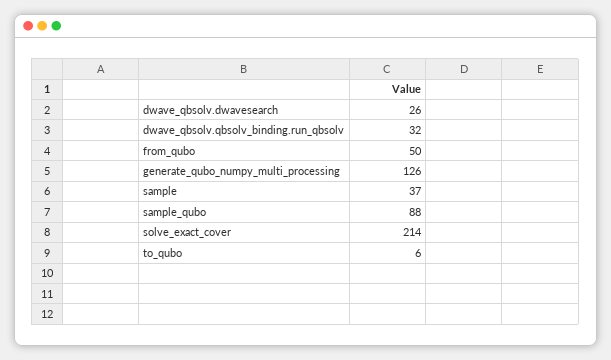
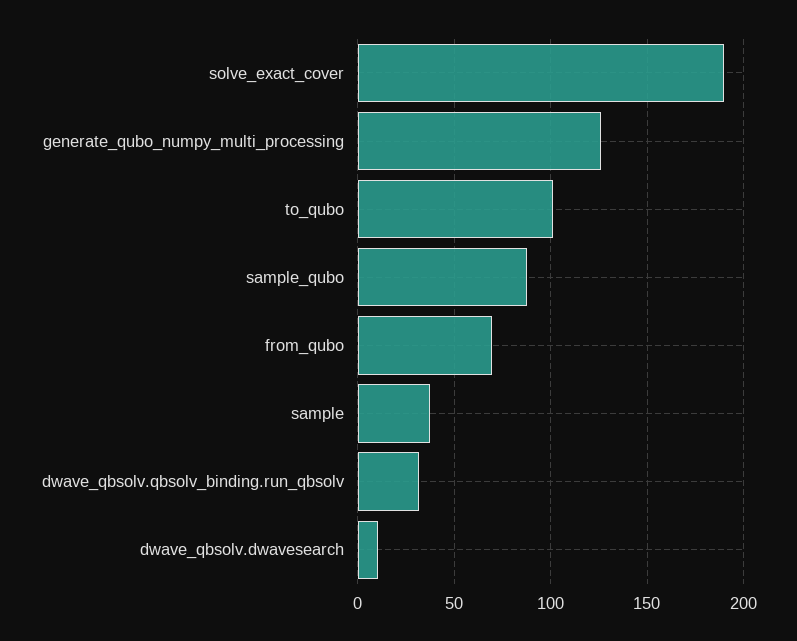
dwave_qbsolv.dwavesearch: 26 -> 10
from_qubo: 50 -> 70
solve_exact_cover: 214 -> 190
to_qubo: 6 -> 100

